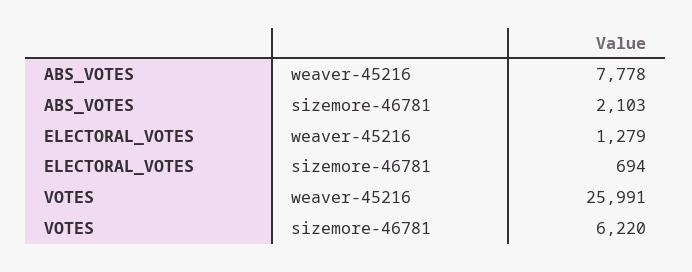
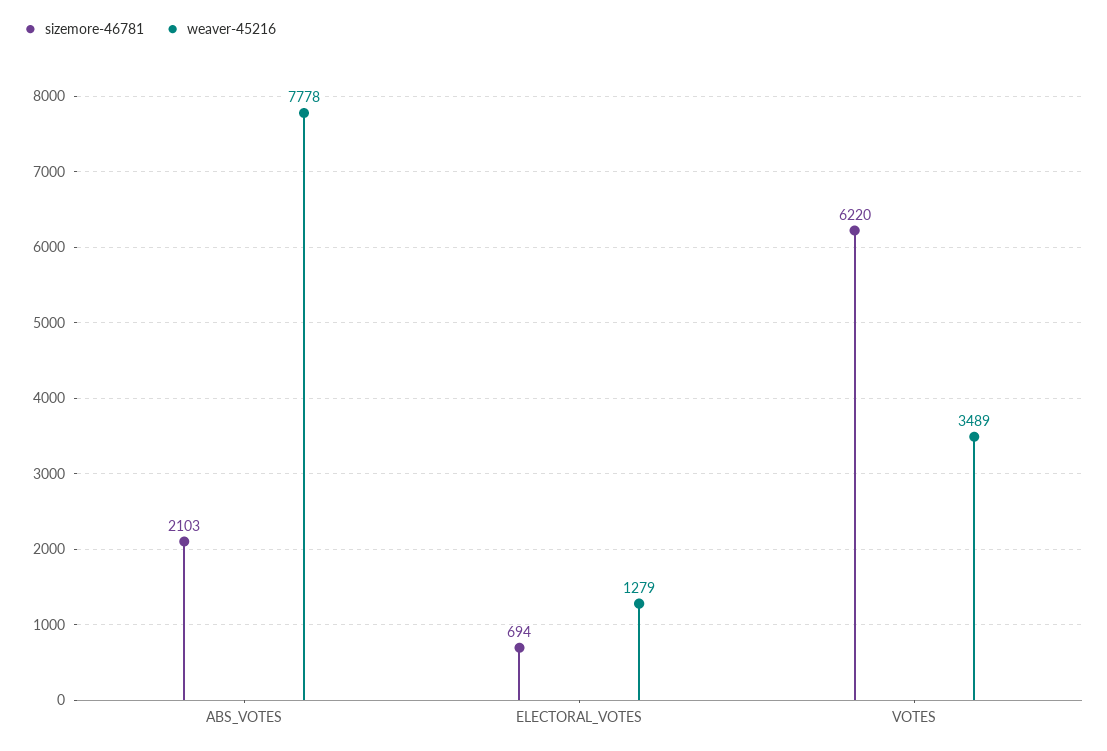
weaver-45216, VOTES: 25991 -> 3489

